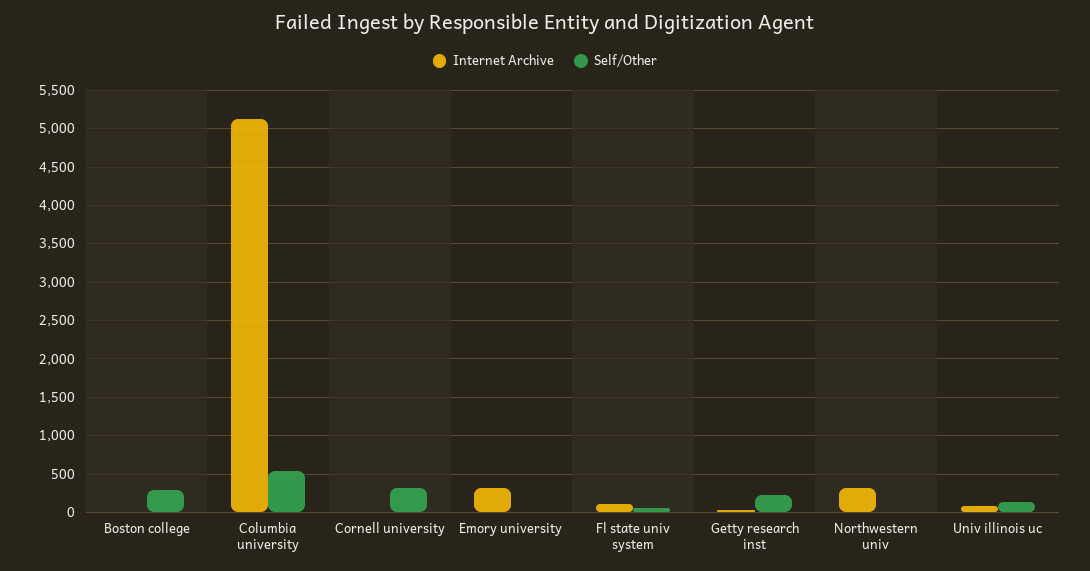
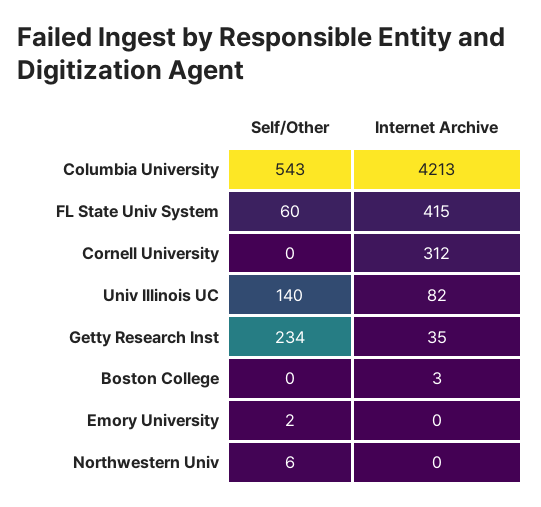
Self/Other, Boston college: 300 -> 0
Internet Archive, Columbia university: 5100 -> 4213
Internet Archive, Cornell university: 0 -> 312
Self/Other, Cornell university: 300 -> 0
Internet Archive, Emory university: 300 -> 0
Internet Archive, Fl state univ system: 100 -> 415
Internet Archive, Northwestern univ: 300 -> 0

